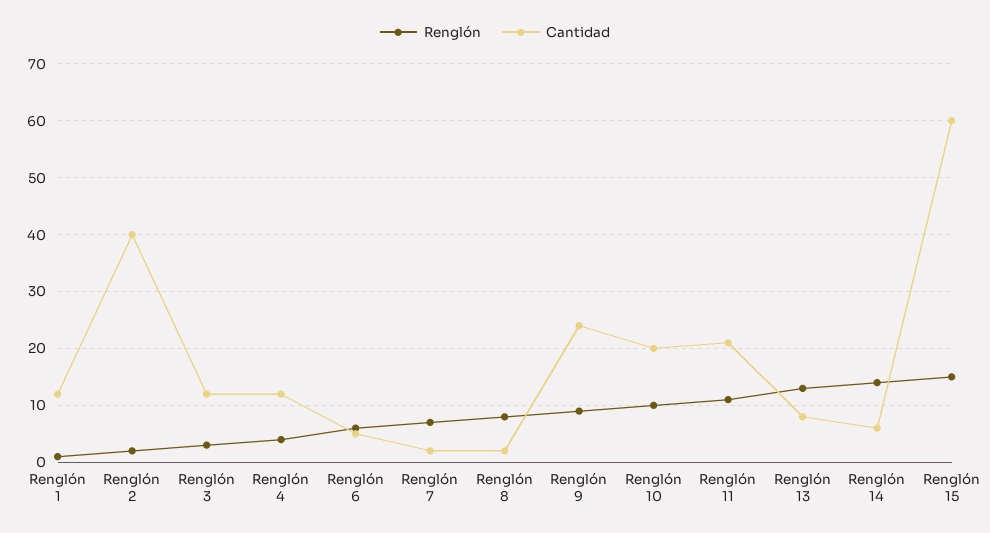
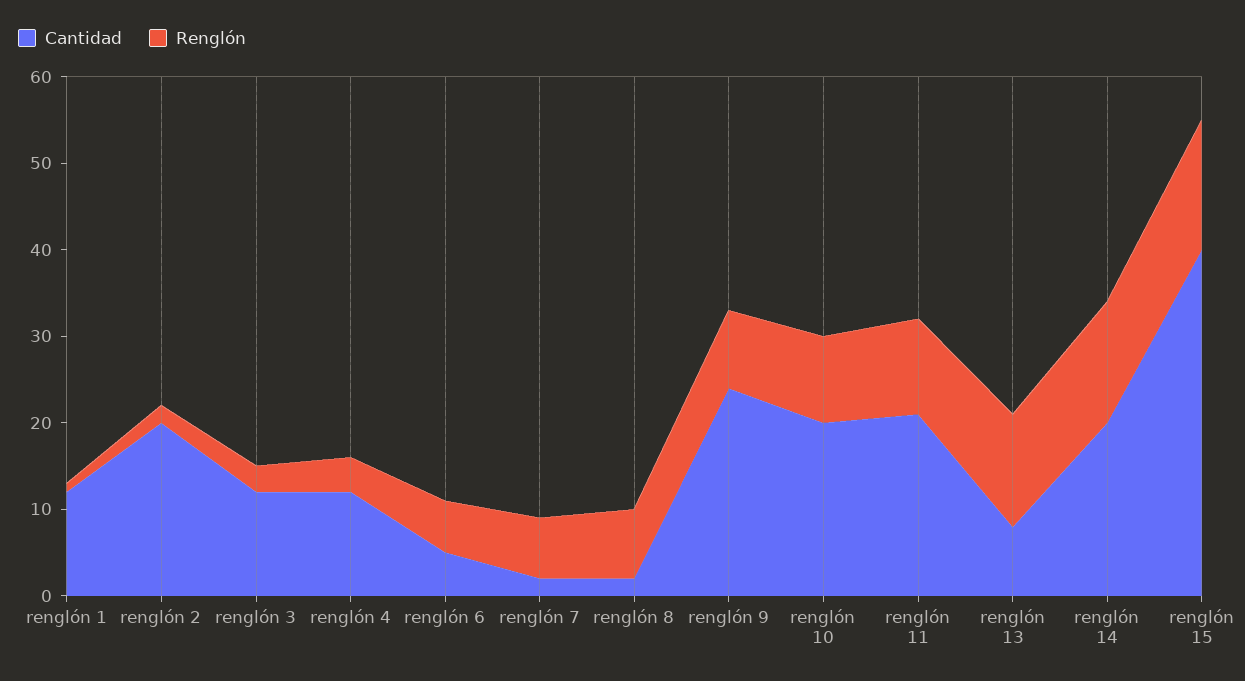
Cantidad, Renglón 2: 40 -> 20
Cantidad, Renglón 14: 5 -> 20
Cantidad, Renglón 15: 60 -> 40

